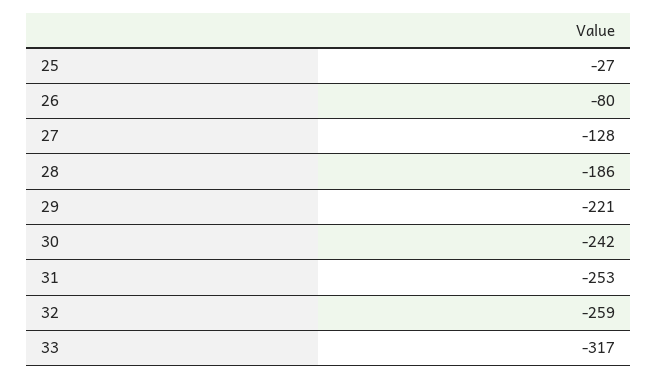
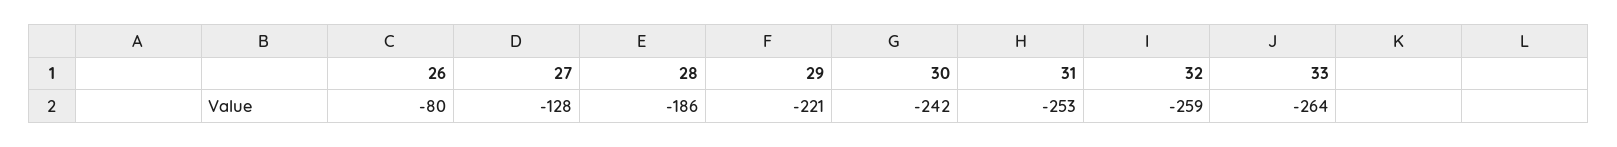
25: -27 -> none
33: -317 -> -264

